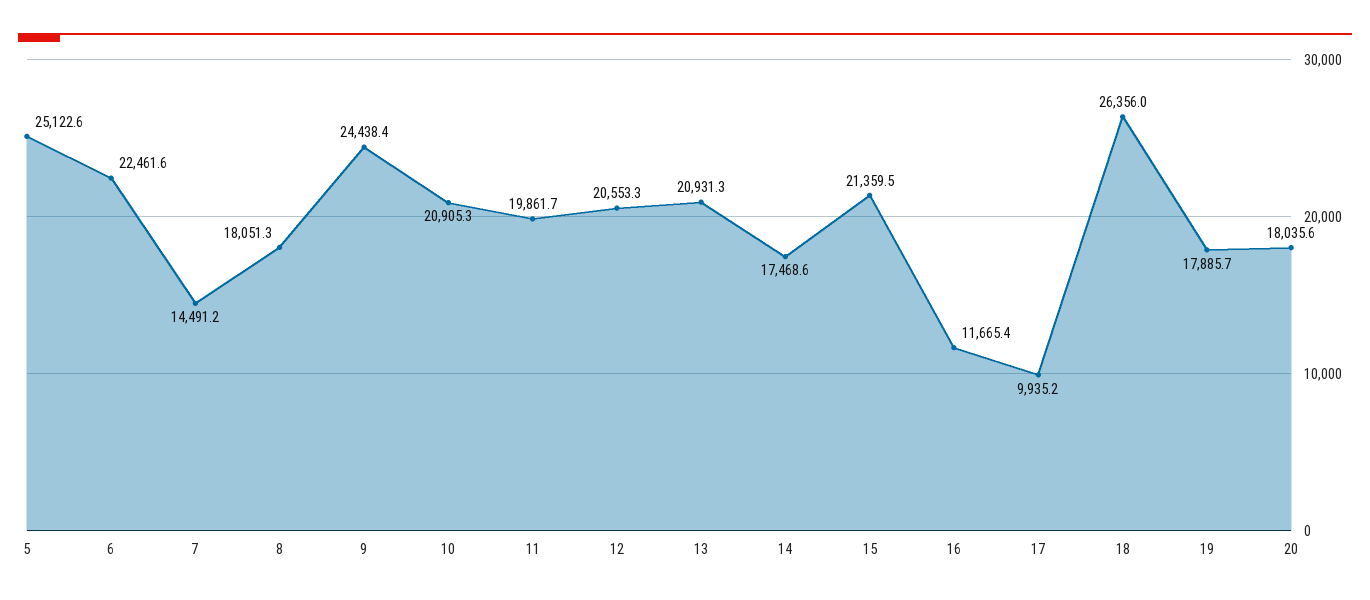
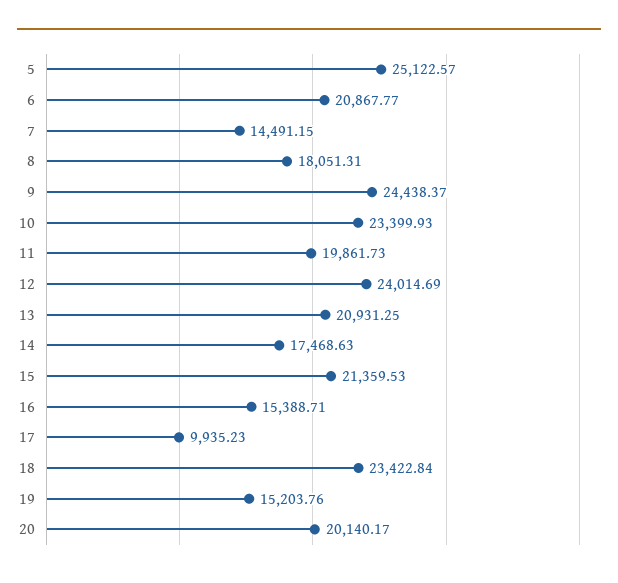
6: 22461.6 -> 20867.77
10: 20905.3 -> 23399.93
12: 20553.3 -> 24014.69
16: 11665.4 -> 15388.71
18: 26356 -> 23422.84
19: 17885.7 -> 15203.76
20: 18035.6 -> 20140.17

